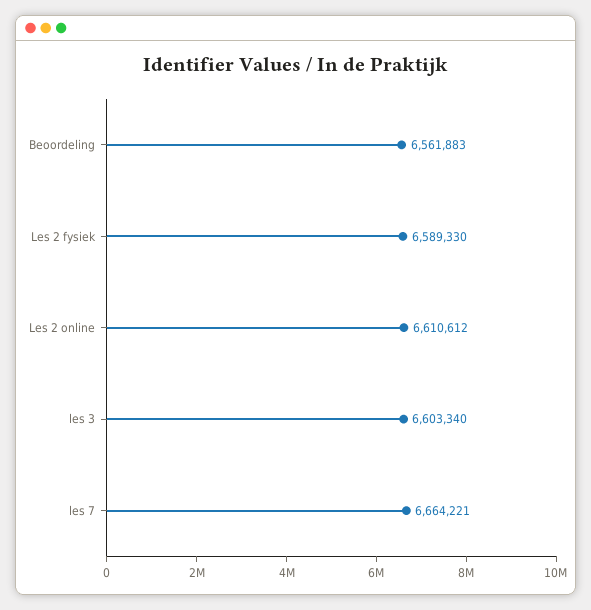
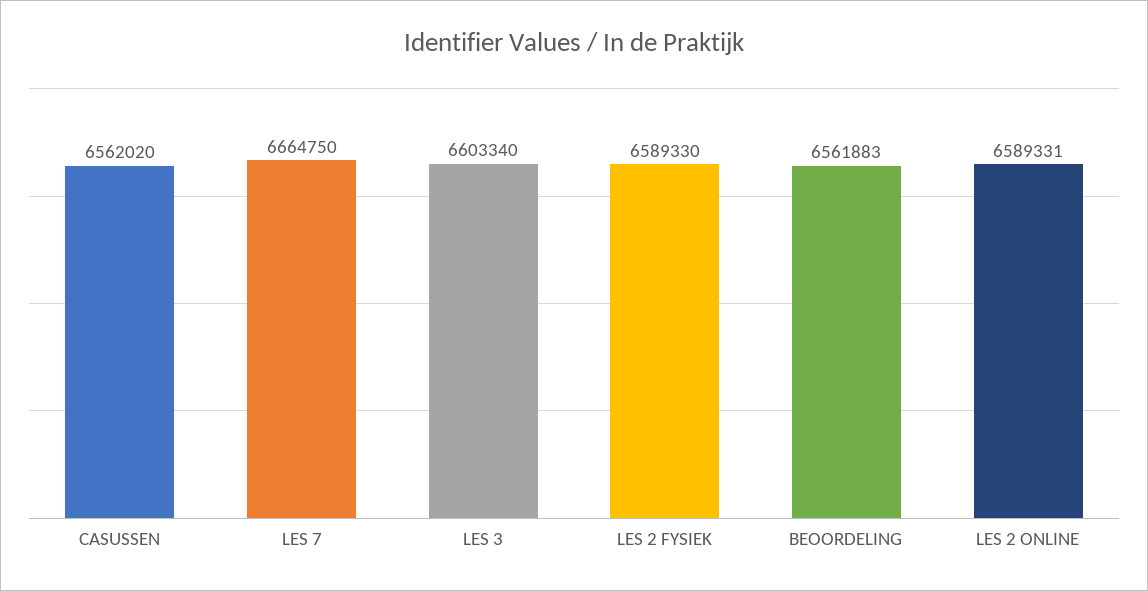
Les 2 online: 6610612 -> 6589331
les 7: 6664221 -> 6664750
CASUSSEN: none -> 6562020

